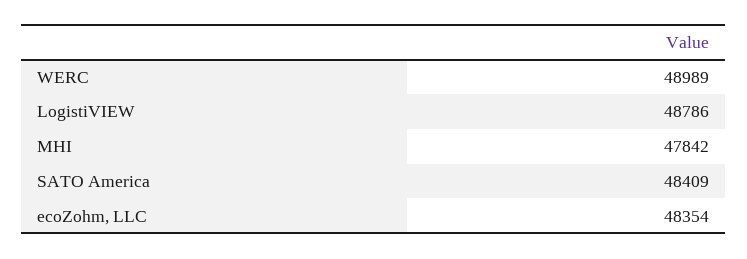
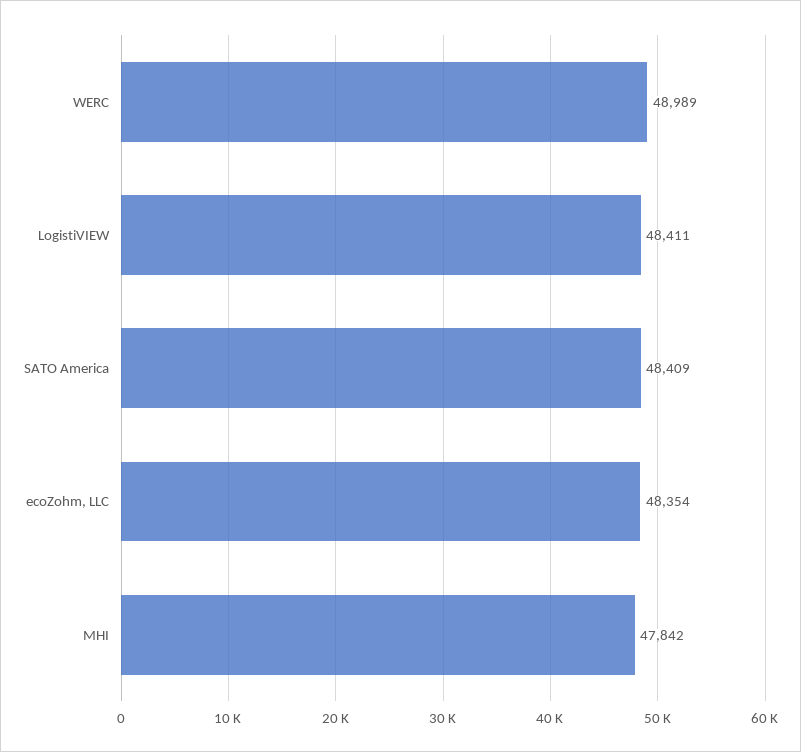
LogistiVIEW: 48786 -> 48411

